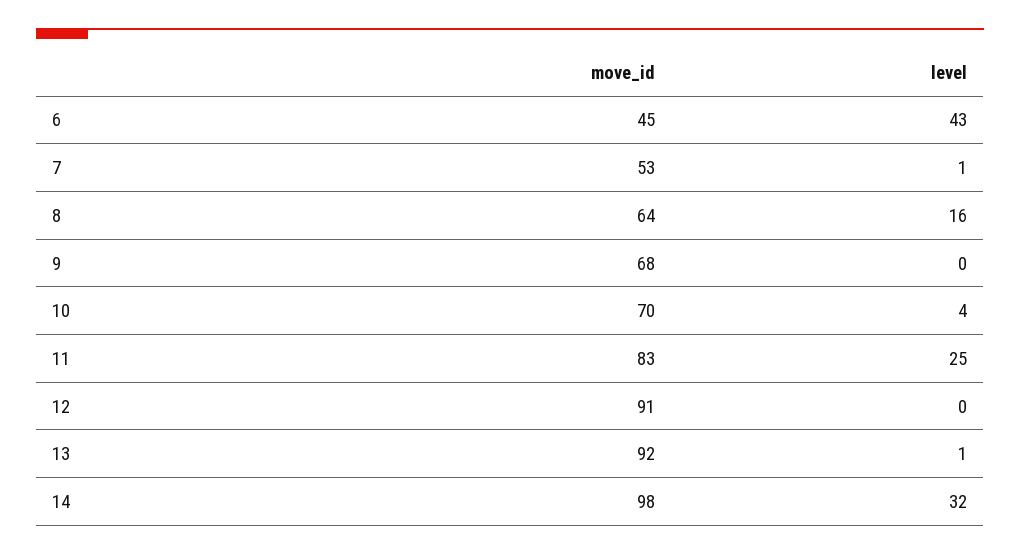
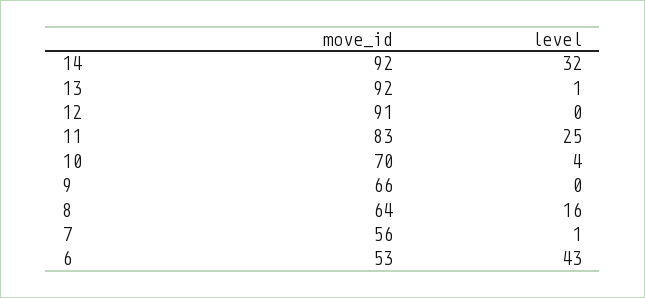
move_id, 6: 45 -> 53
move_id, 7: 53 -> 56
move_id, 9: 68 -> 66
move_id, 14: 98 -> 92

